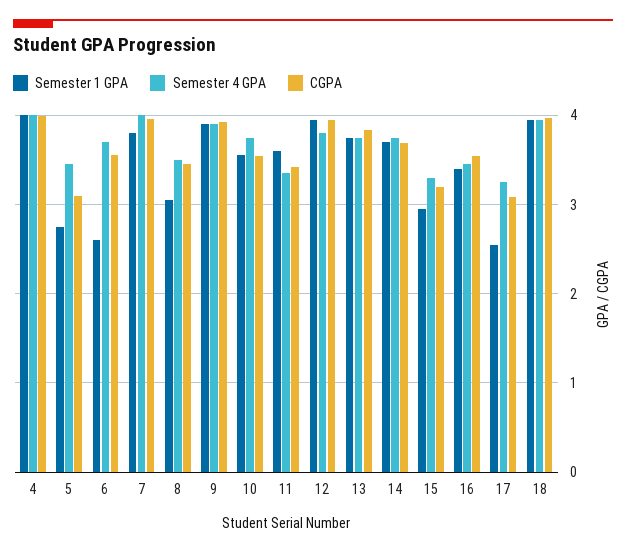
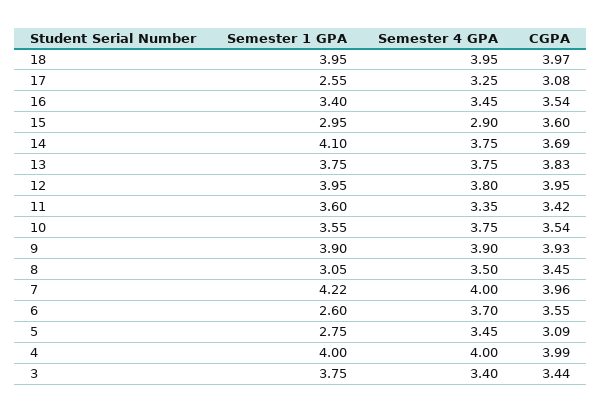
Semester 1 GPA, 7: 3.8 -> 4.22
Semester 1 GPA, 14: 3.7 -> 4.1
Semester 4 GPA, 15: 3.3 -> 2.9
CGPA, 15: 3.2 -> 3.6
Semester 1 GPA, 3: none -> 3.75
Semester 4 GPA, 3: none -> 3.4
CGPA, 3: none -> 3.44

